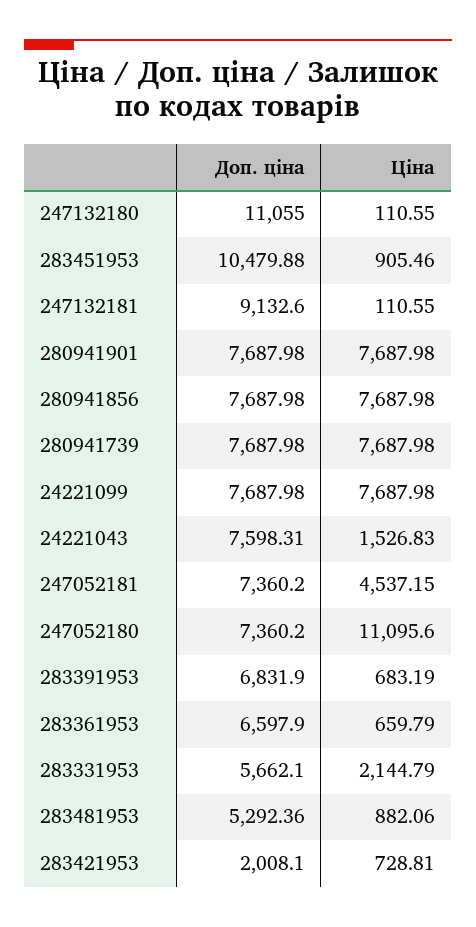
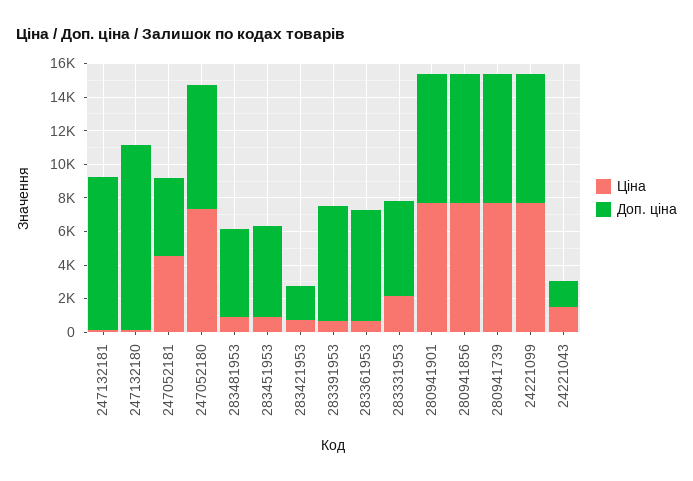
Доп. ціна, 283451953: 10479.88 -> 5500
Доп. ціна, 24221043: 7598.31 -> 1500
Доп. ціна, 247052181: 7360.2 -> 4500
Ціна, 247052180: 11095.6 -> 7500

